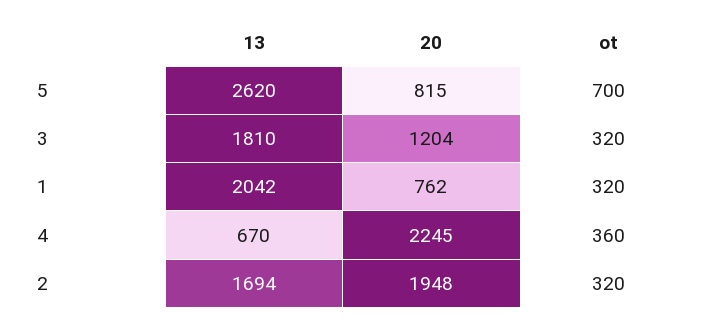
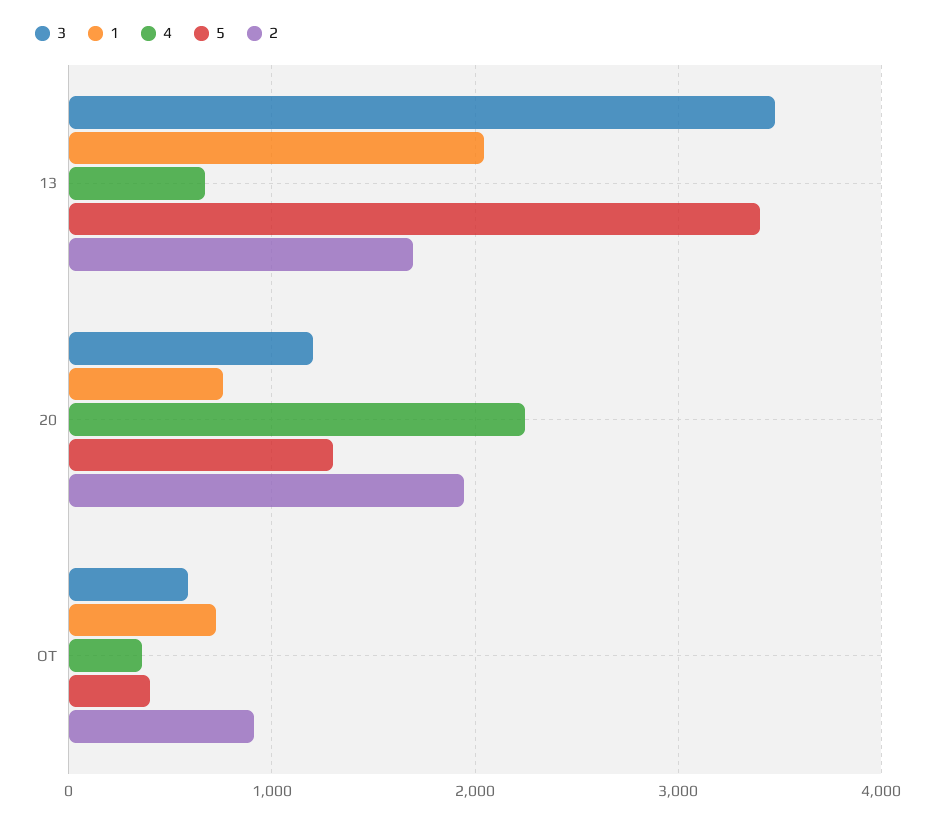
5, 13: 2620 -> 3400
5, 20: 815 -> 1300
5, ot: 700 -> 400
3, 13: 1810 -> 3500
3, ot: 320 -> 600
1, ot: 320 -> 700
2, ot: 320 -> 900

